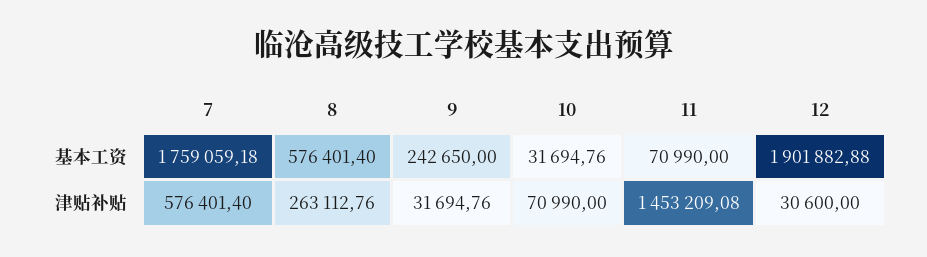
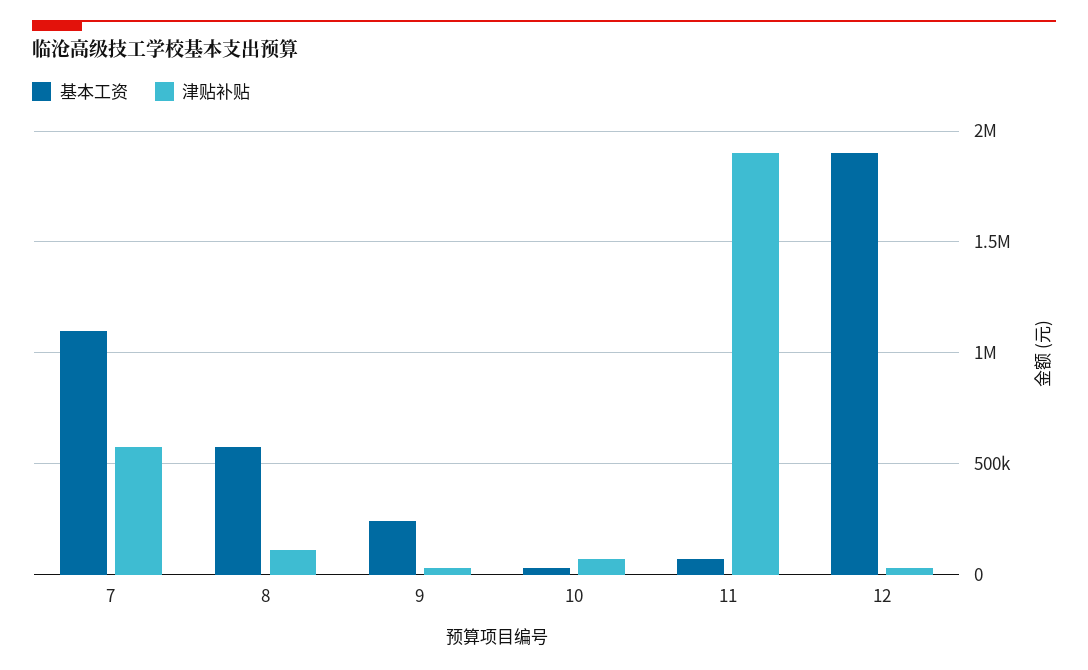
基本工资, 7: 1759059.18 -> 1100000
津贴补贴, 8: 263112.76 -> 100000
津贴补贴, 11: 1453209.08 -> 1900000

